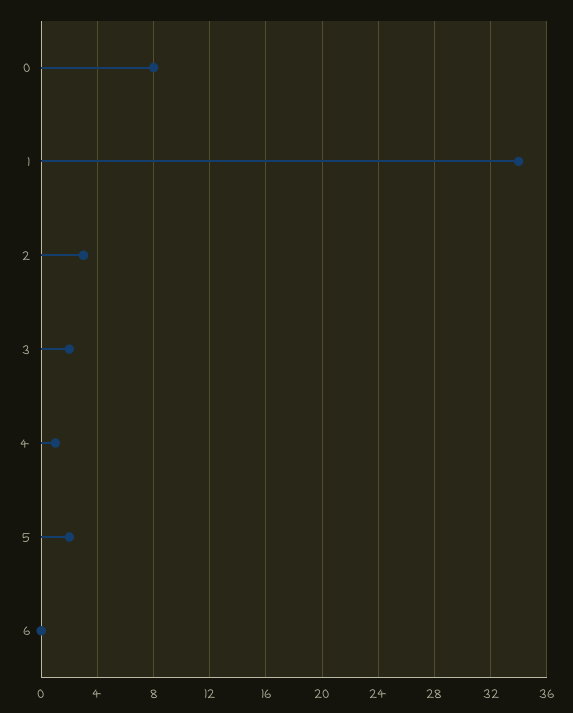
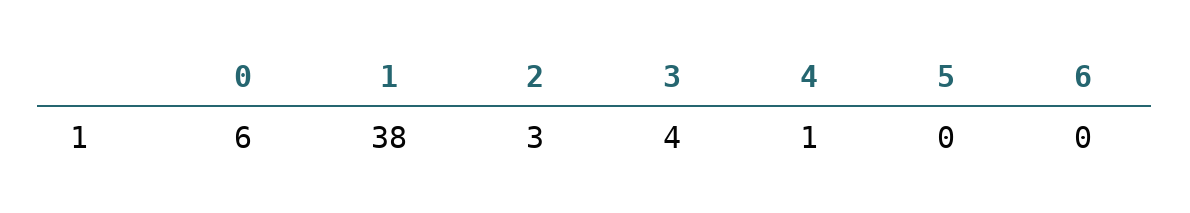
0: 8 -> 6
1: 34 -> 38
3: 2 -> 4
5: 2 -> 0

